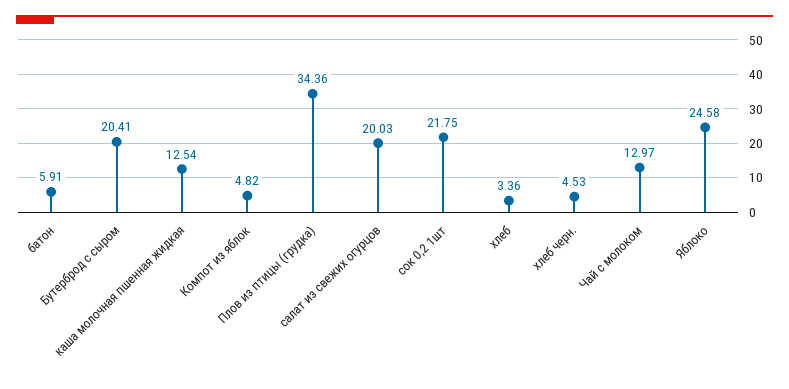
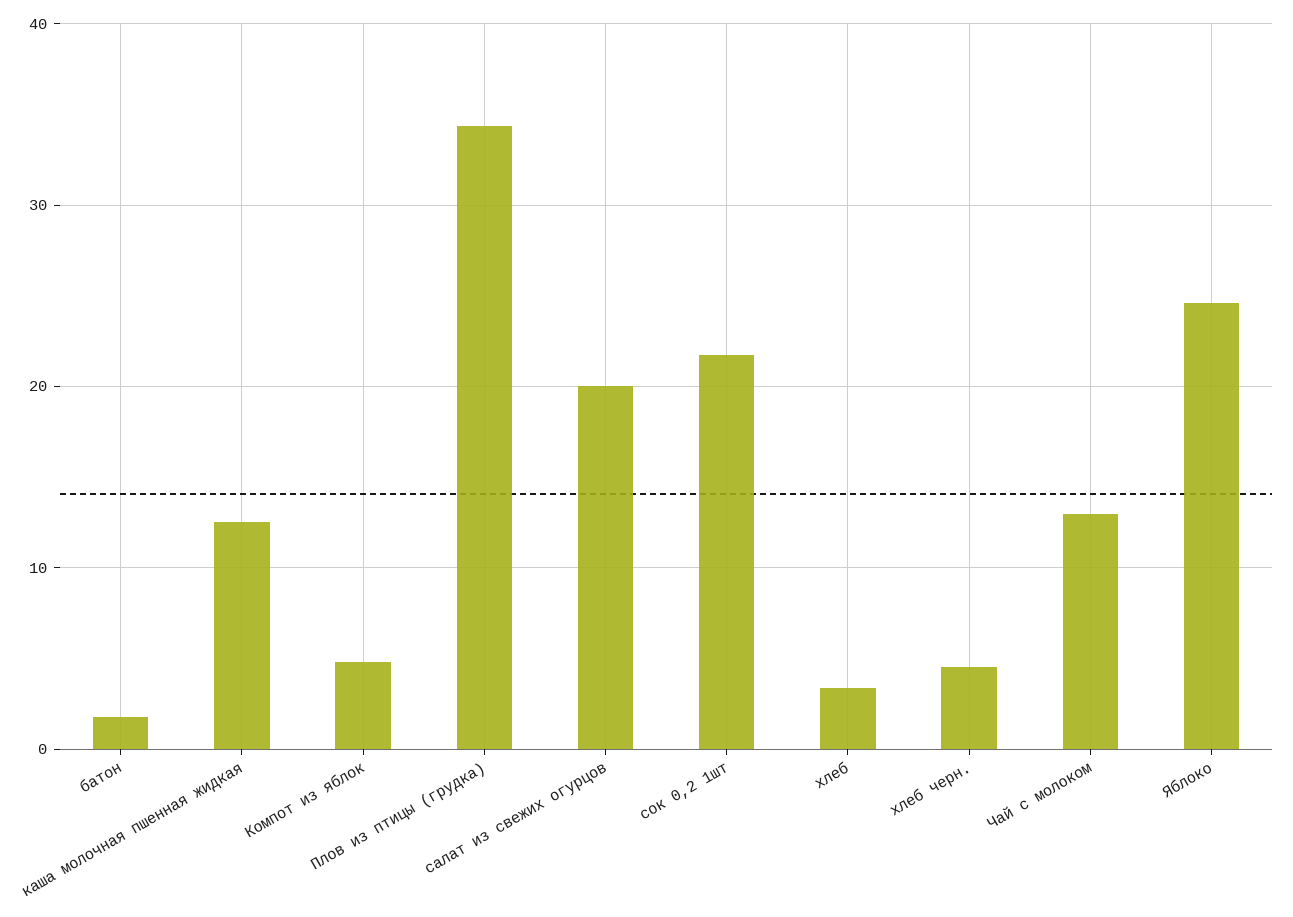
батон: 5.91 -> 2
Бутерброд с сыром: 20.41 -> none

